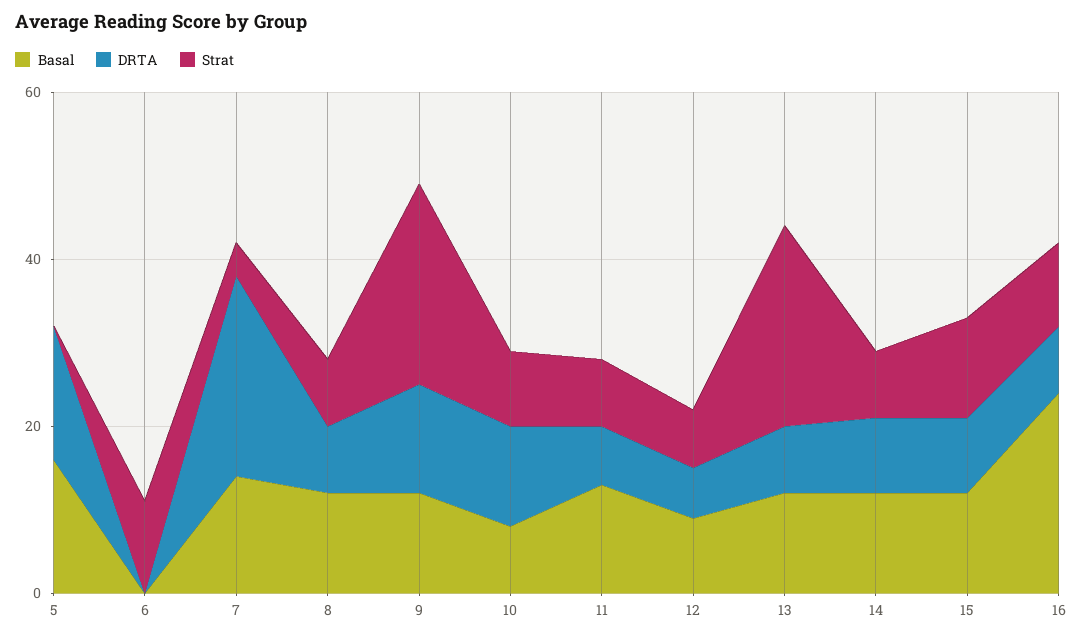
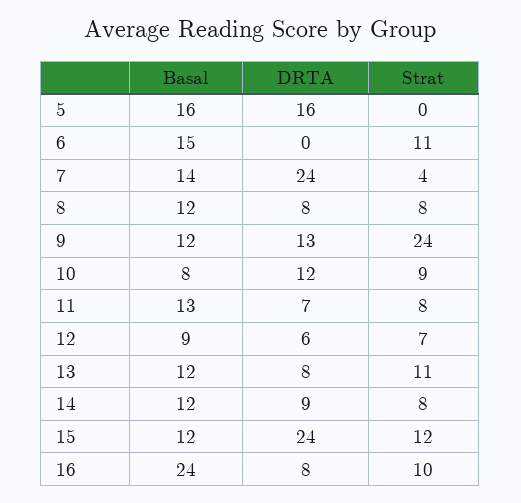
Basal, 6: 0 -> 15
Strat, 13: 25 -> 11
DRTA, 15: 10 -> 24

